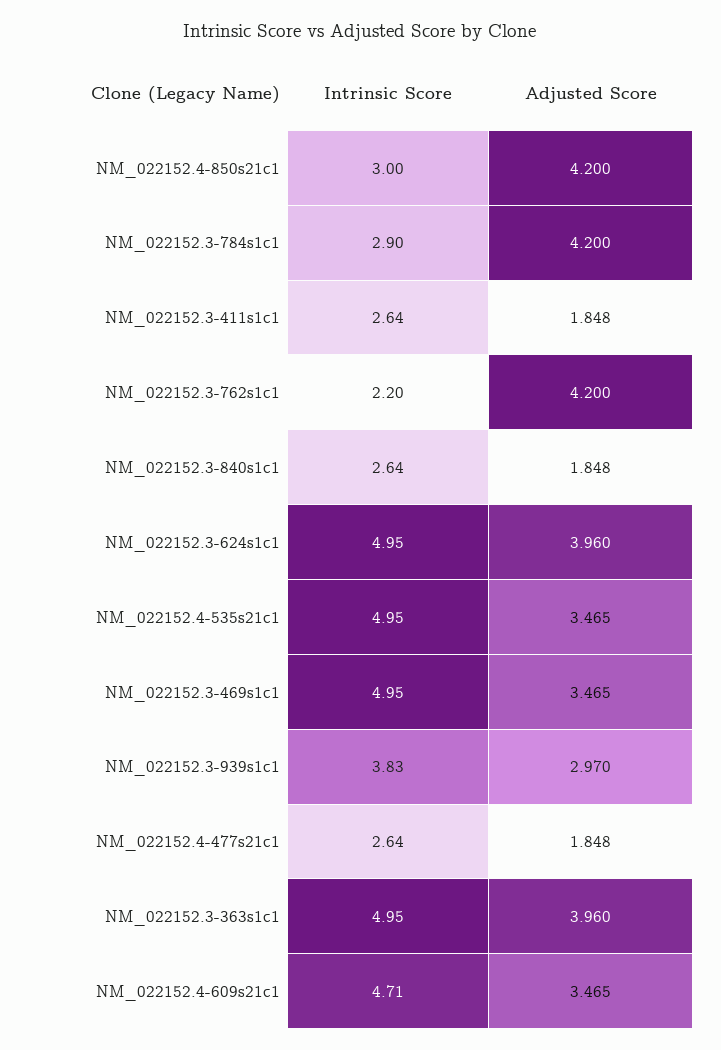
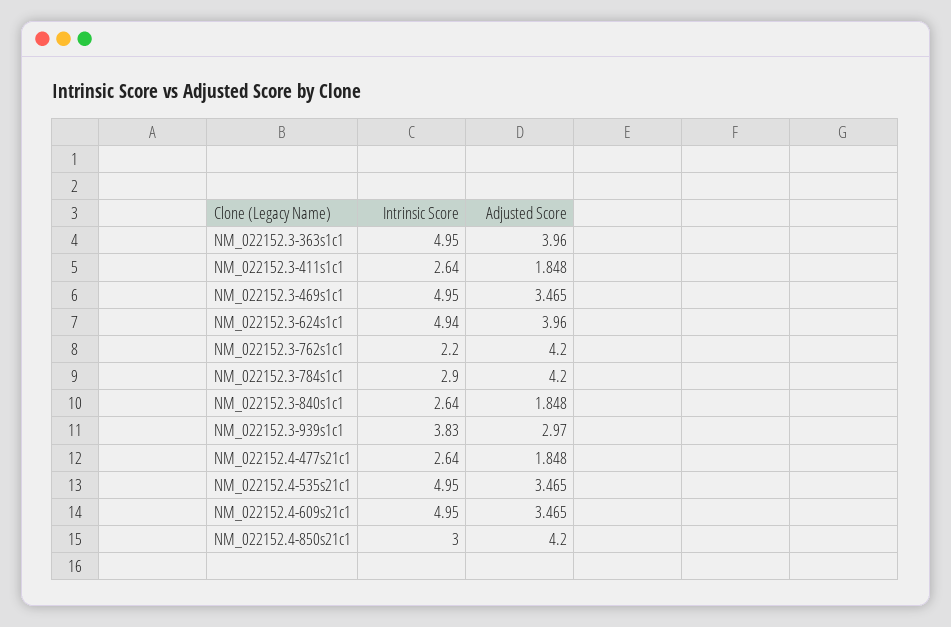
Intrinsic Score, NM_022152.3-624s1c1: 4.95 -> 4.94
Intrinsic Score, NM_022152.4-609s21c1: 4.71 -> 4.95

